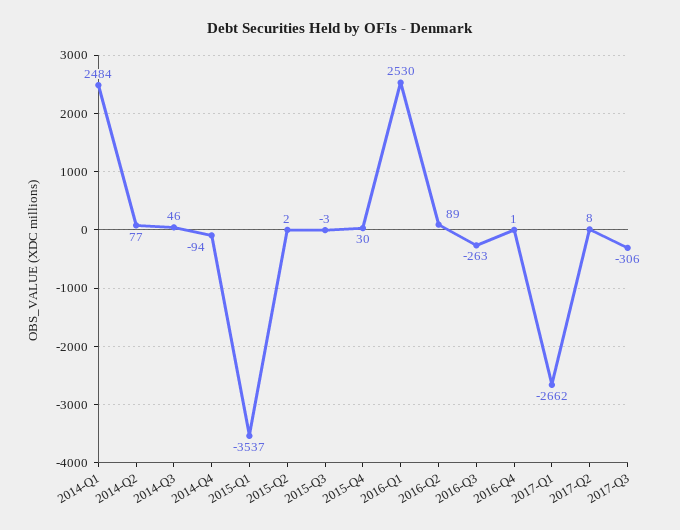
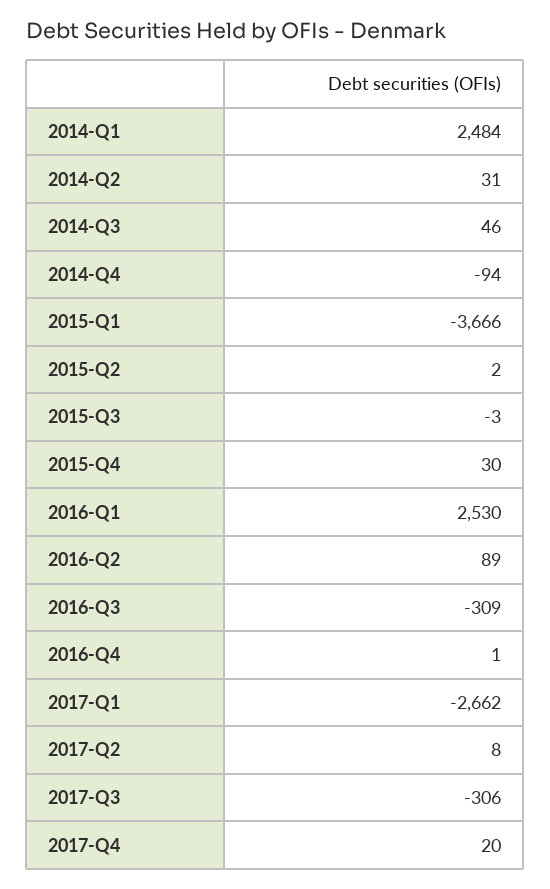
2014-Q2: 77 -> 31
2015-Q1: -3537 -> -3666
2016-Q3: -263 -> -309
2017-Q4: none -> 20

